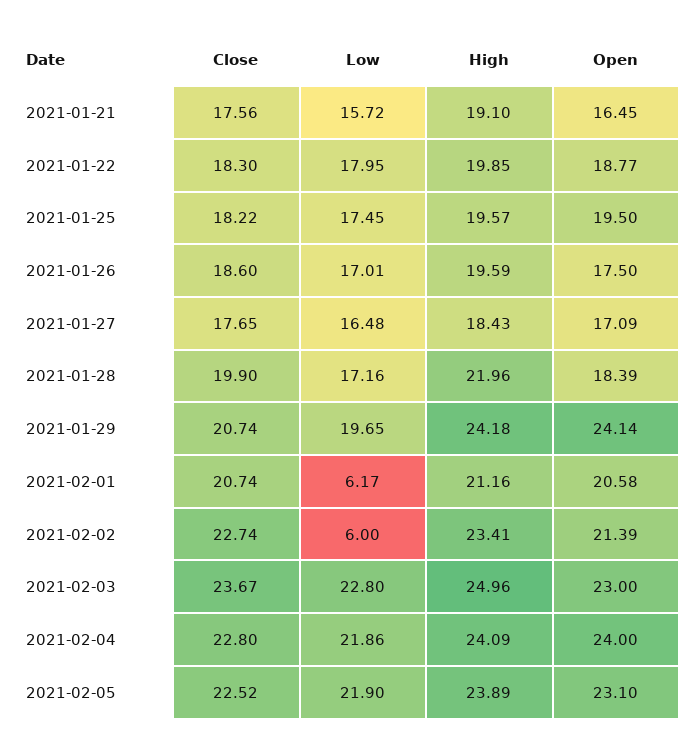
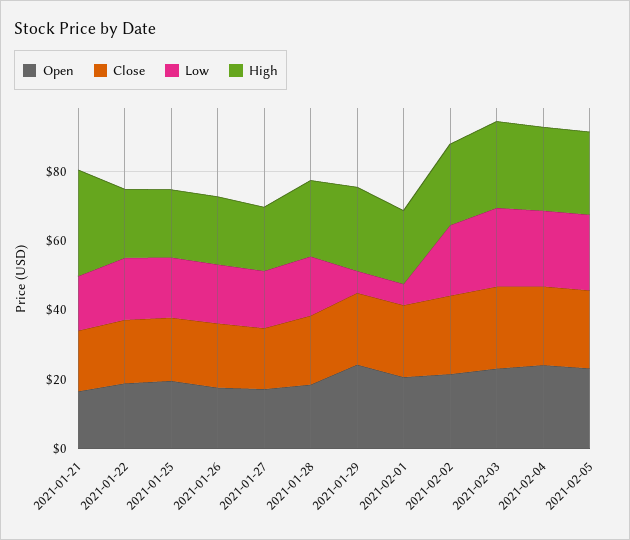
High, 2021-01-21: 19.1 -> 30
Low, 2021-01-29: 19.65 -> 5
Low, 2021-02-02: 6 -> 20

